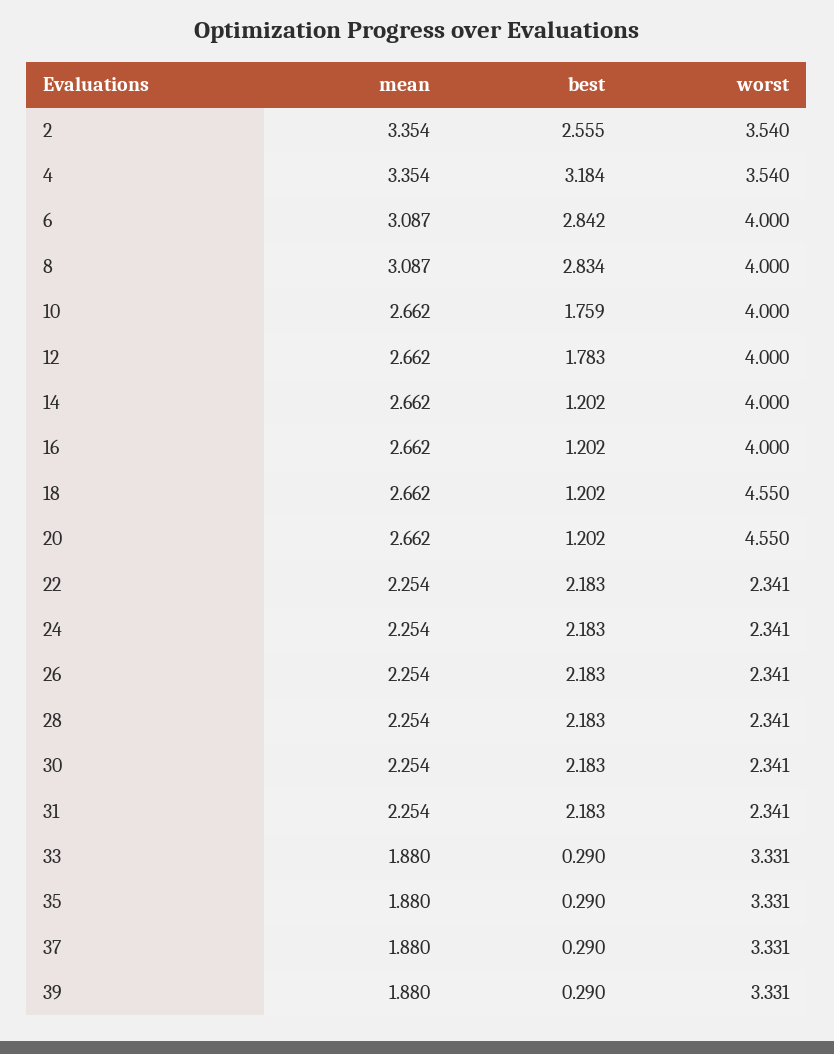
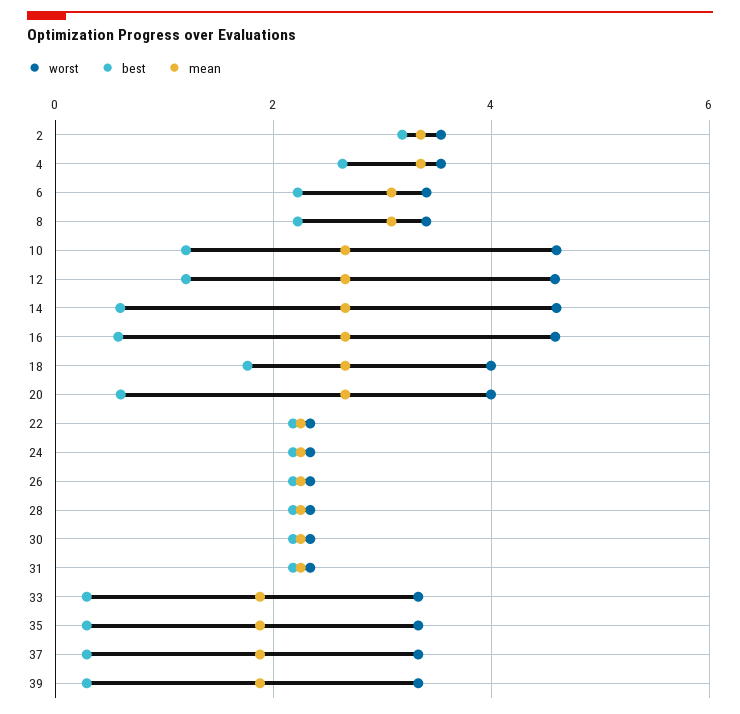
best, 2: 2.555 -> 3.2
best, 4: 3.184 -> 2.6
best, 6: 2.842 -> 2.2
worst, 6: 4 -> 3.4
best, 8: 2.834 -> 2.2
worst, 8: 4 -> 3.4
best, 10: 1.759 -> 1.2
worst, 10: 4 -> 4.6
best, 12: 1.783 -> 1.2
worst, 12: 4 -> 4.6
best, 14: 1.202 -> 0.6
worst, 14: 4 -> 4.6
best, 16: 1.202 -> 0.6
worst, 16: 4 -> 4.6
best, 18: 1.202 -> 1.8
worst, 18: 4.55 -> 4
best, 20: 1.202 -> 0.6
worst, 20: 4.55 -> 4

